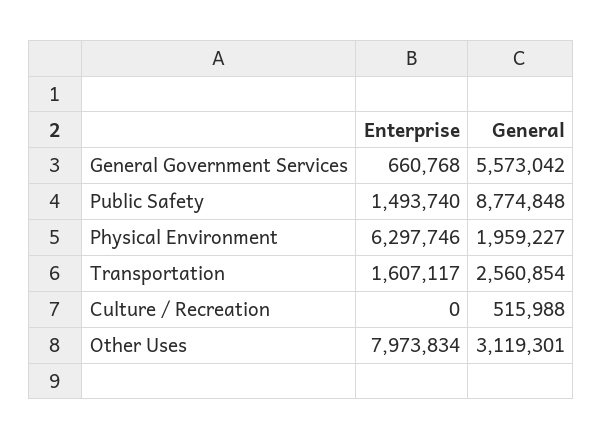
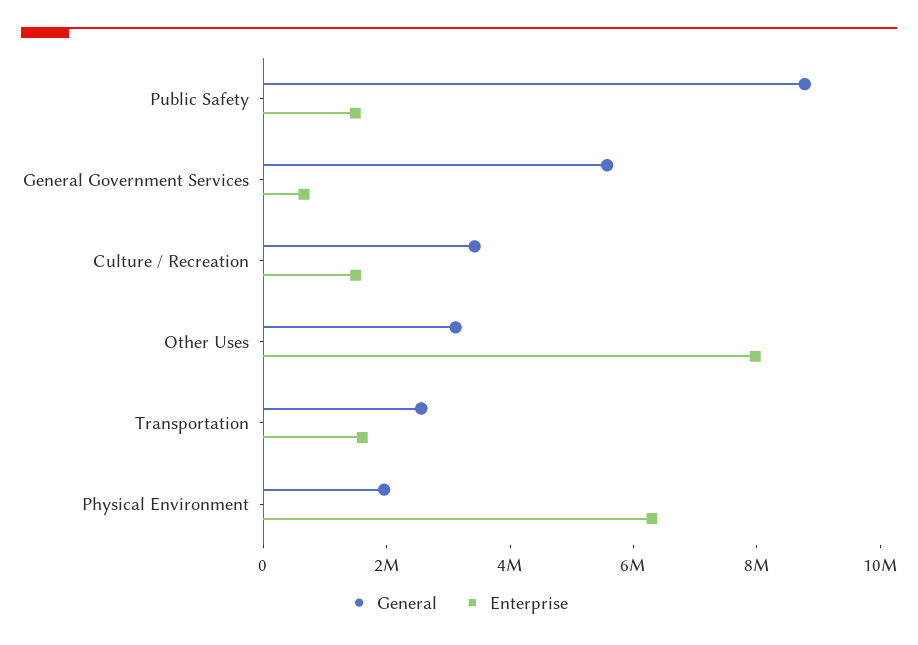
Enterprise, Culture / Recreation: 0 -> 1500000
General, Culture / Recreation: 515988 -> 3500000

